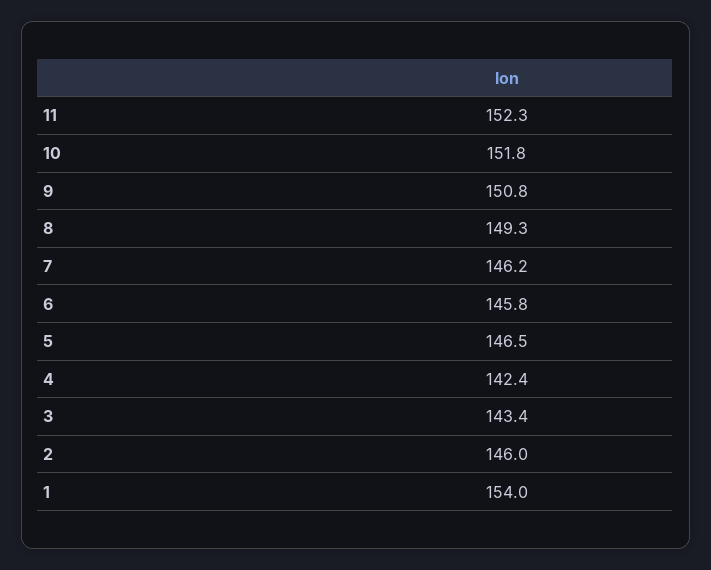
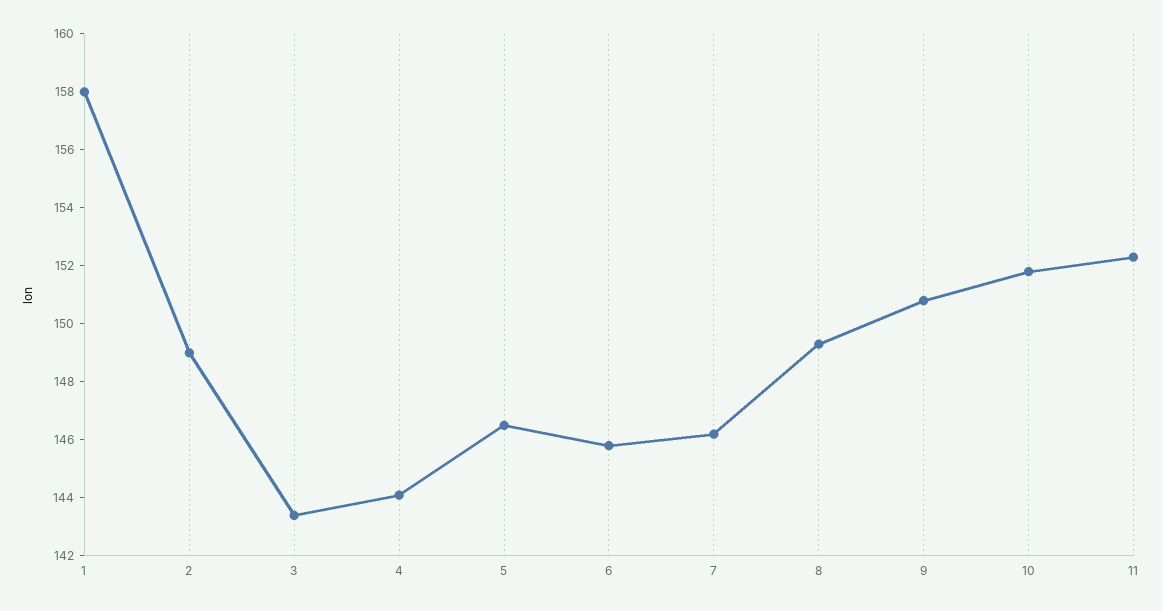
4: 142.4 -> 144
2: 146 -> 149
1: 154 -> 158

